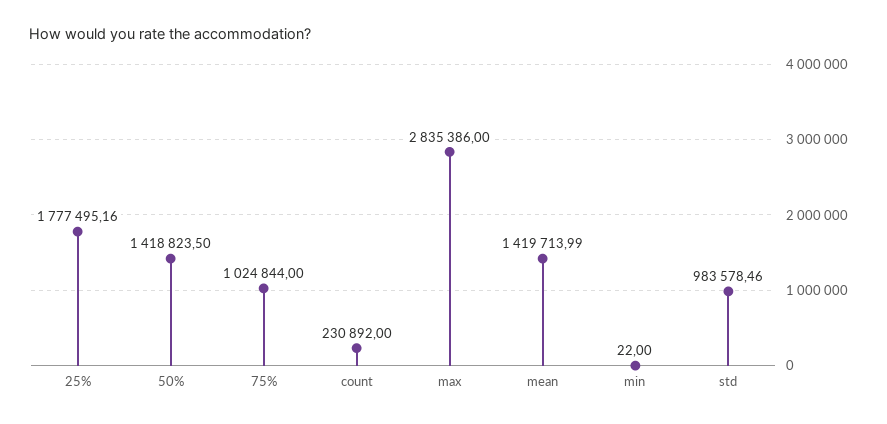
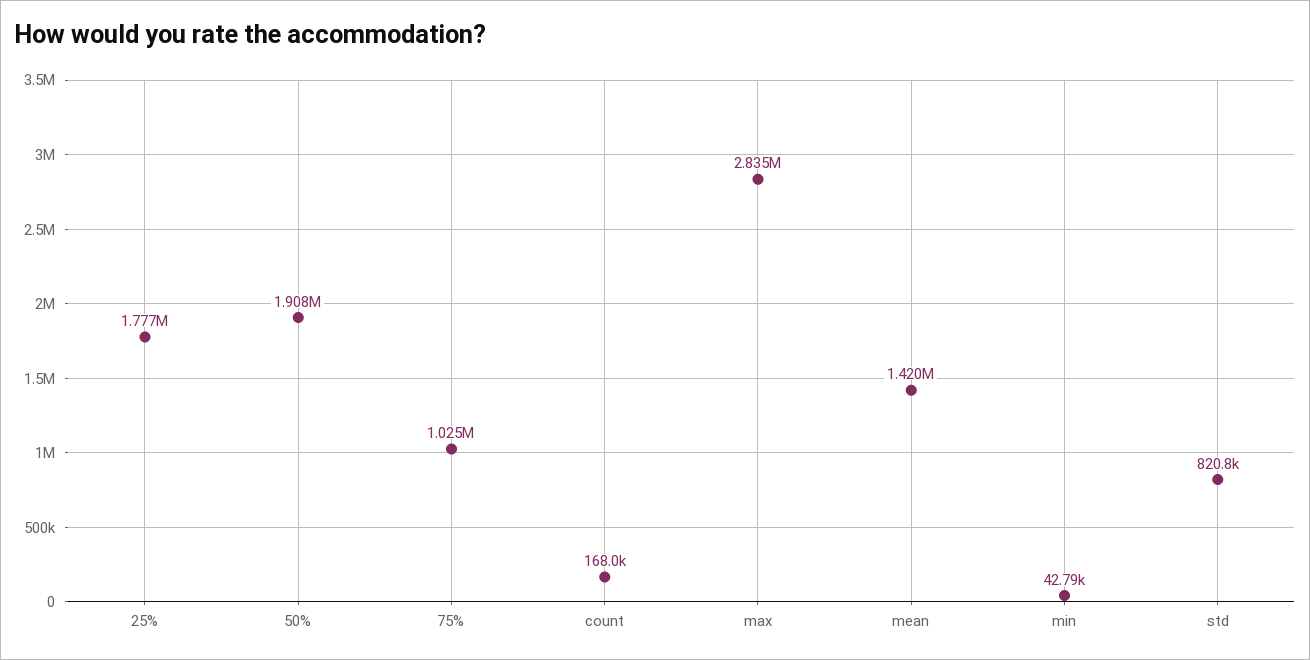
50%: 1418823.5 -> 1908000
count: 230892 -> 168000
min: 22 -> 42790
std: 983578.46 -> 820800

